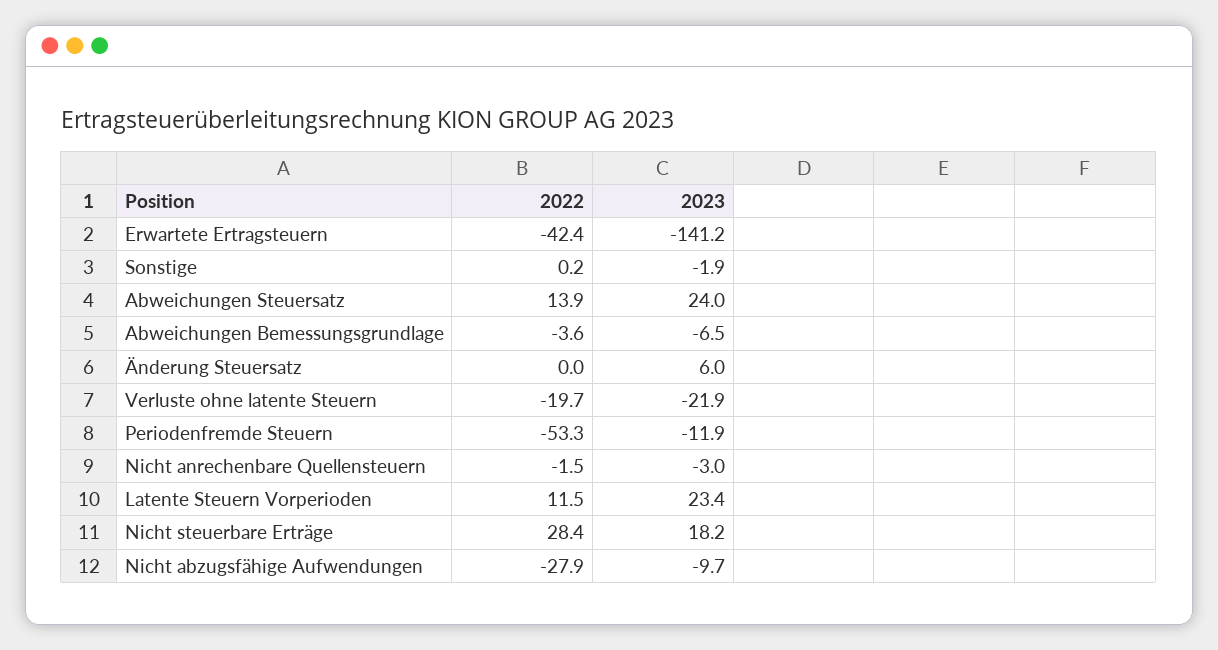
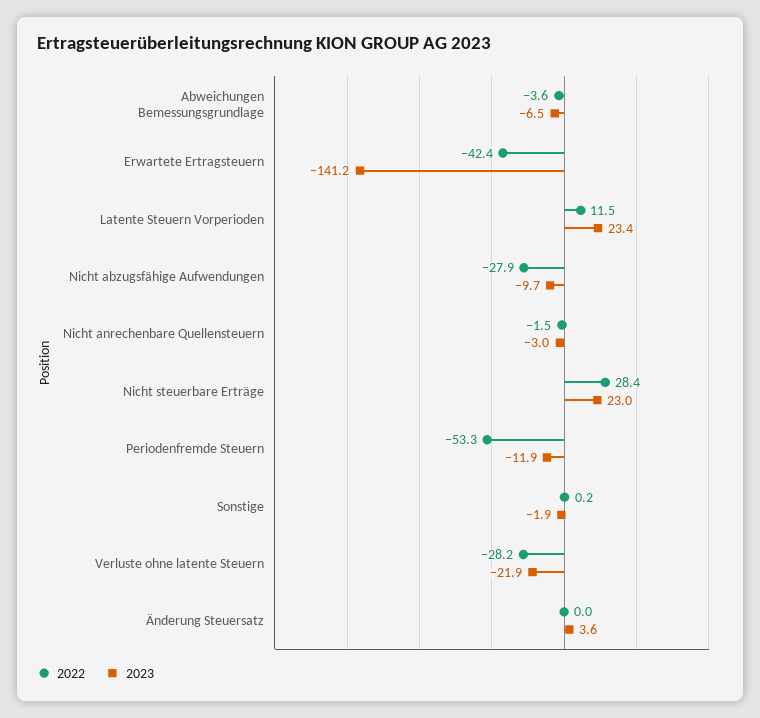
2022, Abweichungen Steuersatz: 13.9 -> none
2023, Abweichungen Steuersatz: 24 -> none
2023, Änderung Steuersatz: 6 -> 3.6
2022, Verluste ohne latente Steuern: -19.7 -> -28.2
2023, Nicht steuerbare Erträge: 18.2 -> 23

